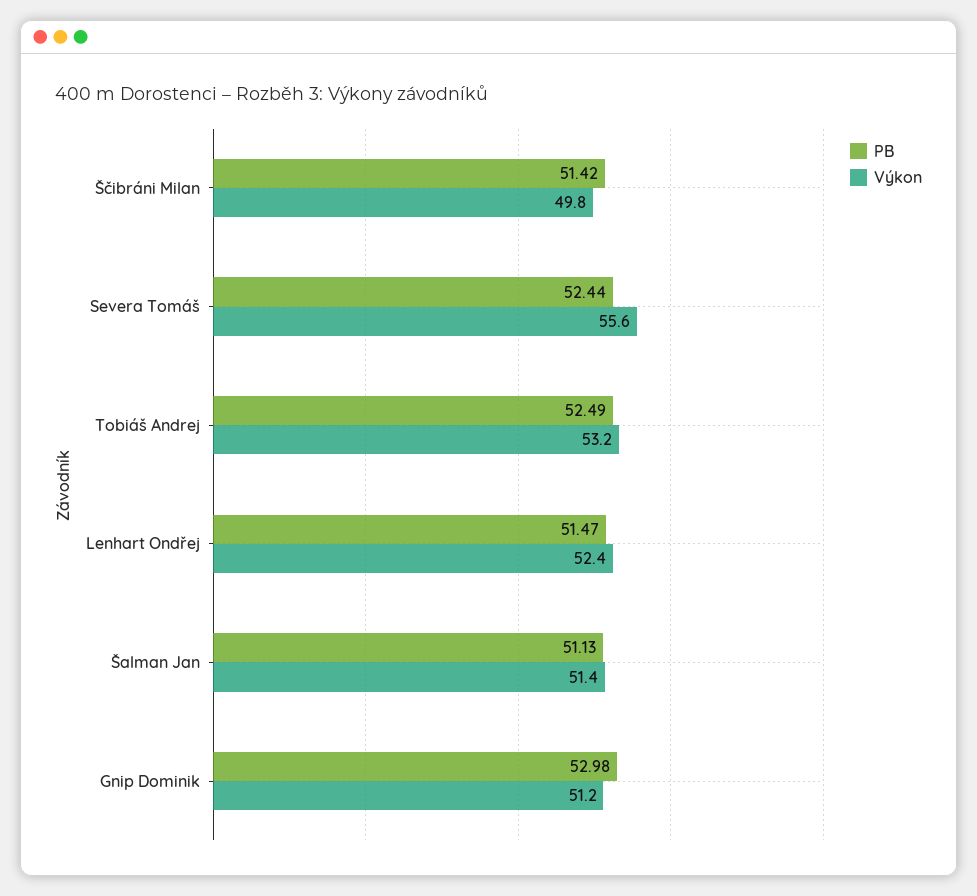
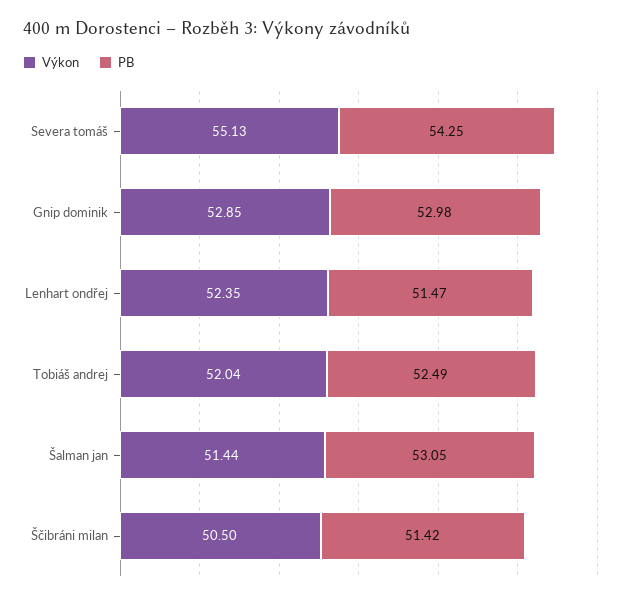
Výkon, Ščibráni Milan: 49.8 -> 50.5
PB, Severa Tomáš: 52.44 -> 54.25
Výkon, Severa Tomáš: 55.6 -> 55.13
Výkon, Tobiáš Andrej: 53.2 -> 52.04
PB, Šalman Jan: 51.13 -> 53.05
Výkon, Gnip Dominik: 51.2 -> 52.85

